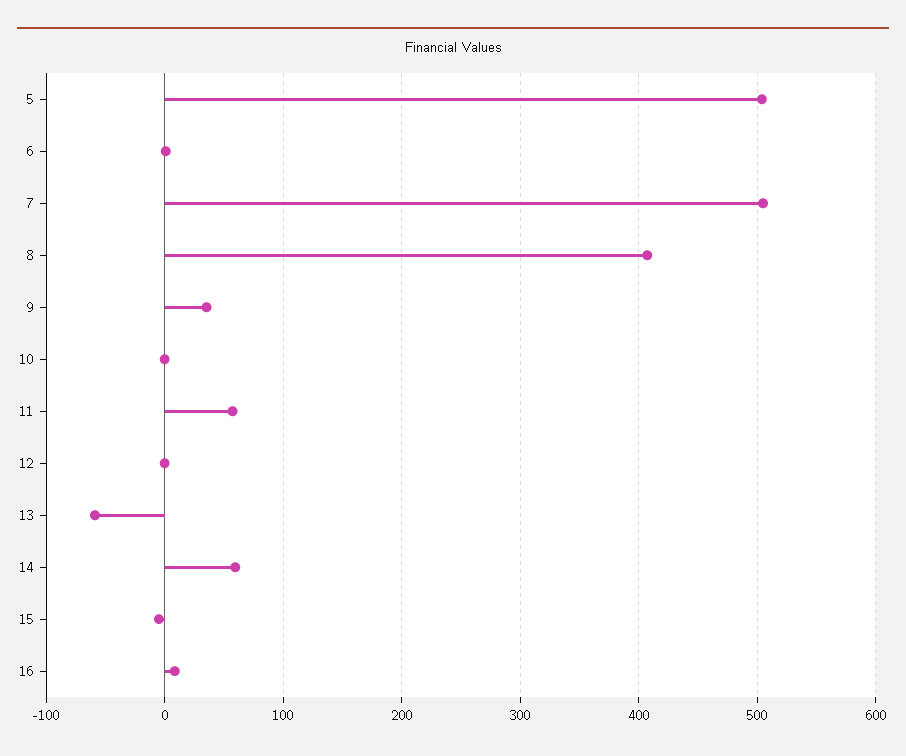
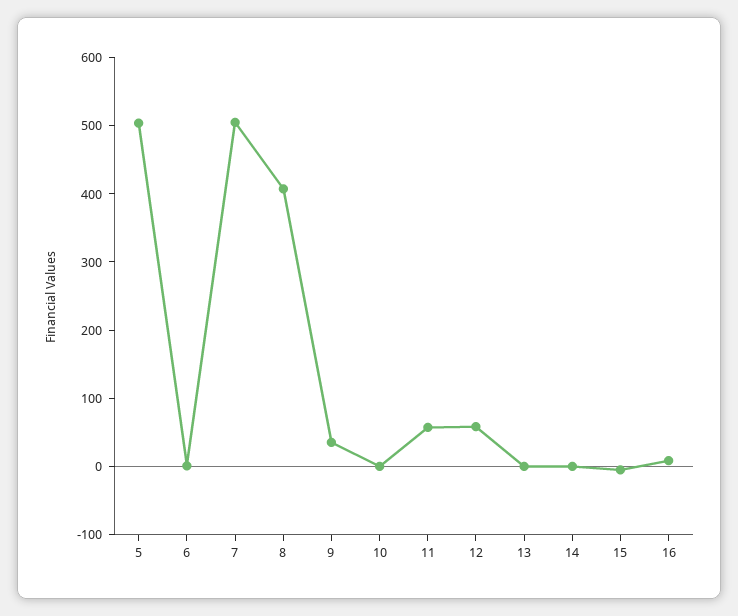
12: 0 -> 60
13: -60 -> 0
14: 60 -> 0

